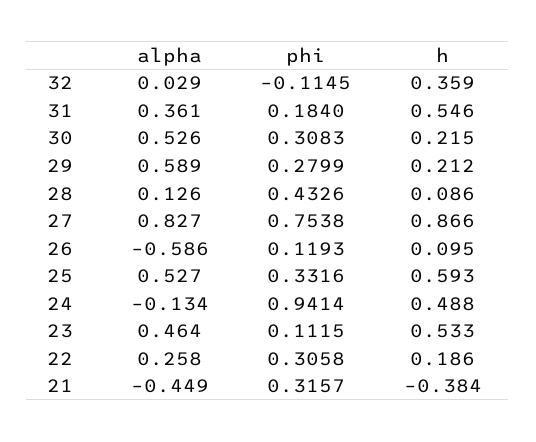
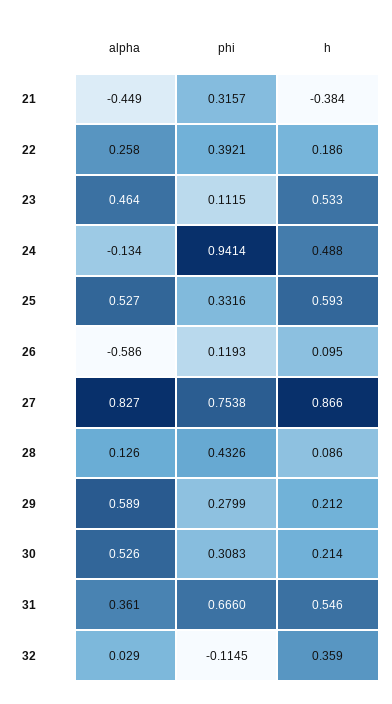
phi, 31: 0.184 -> 0.666
h, 30: 0.215 -> 0.214
phi, 22: 0.3058 -> 0.3921

